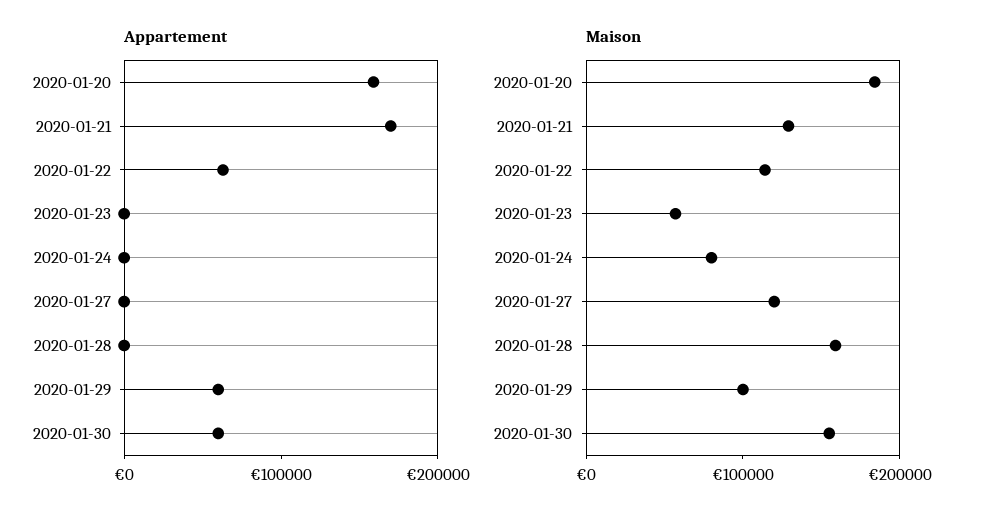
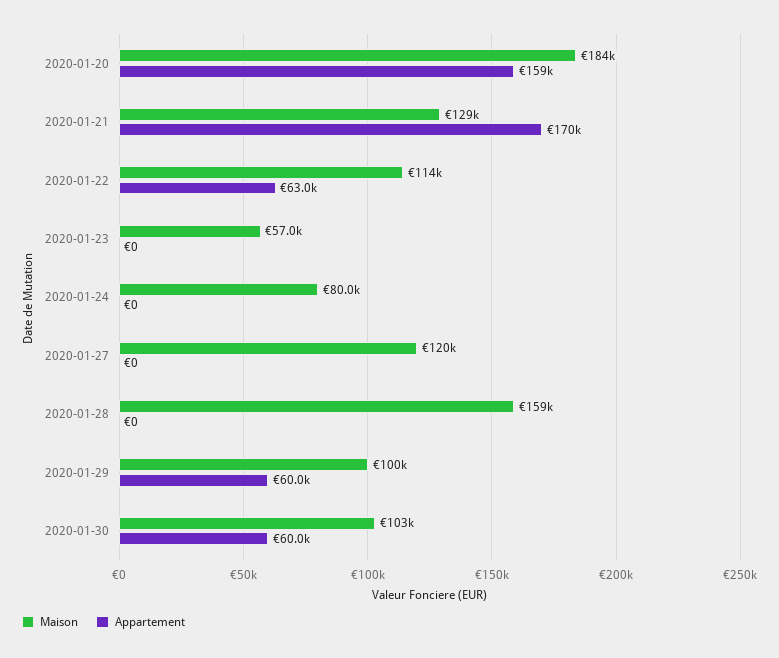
Maison, 2020-01-30: 160000 -> 103000

